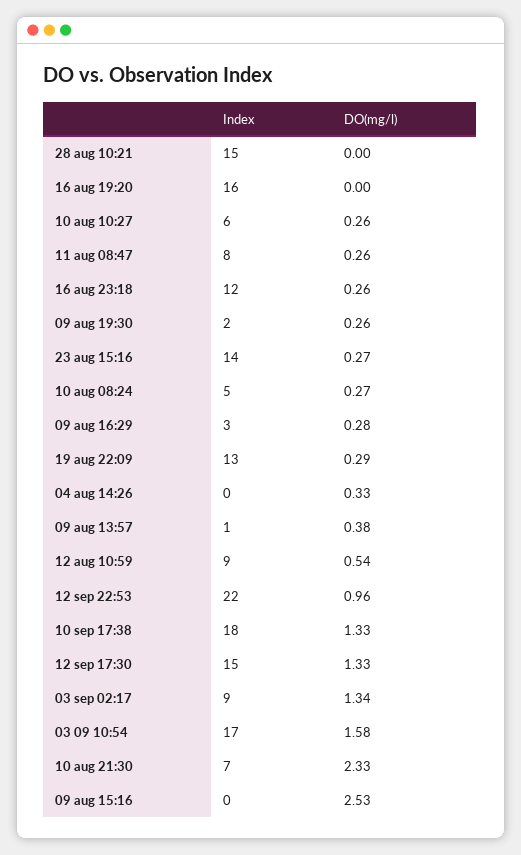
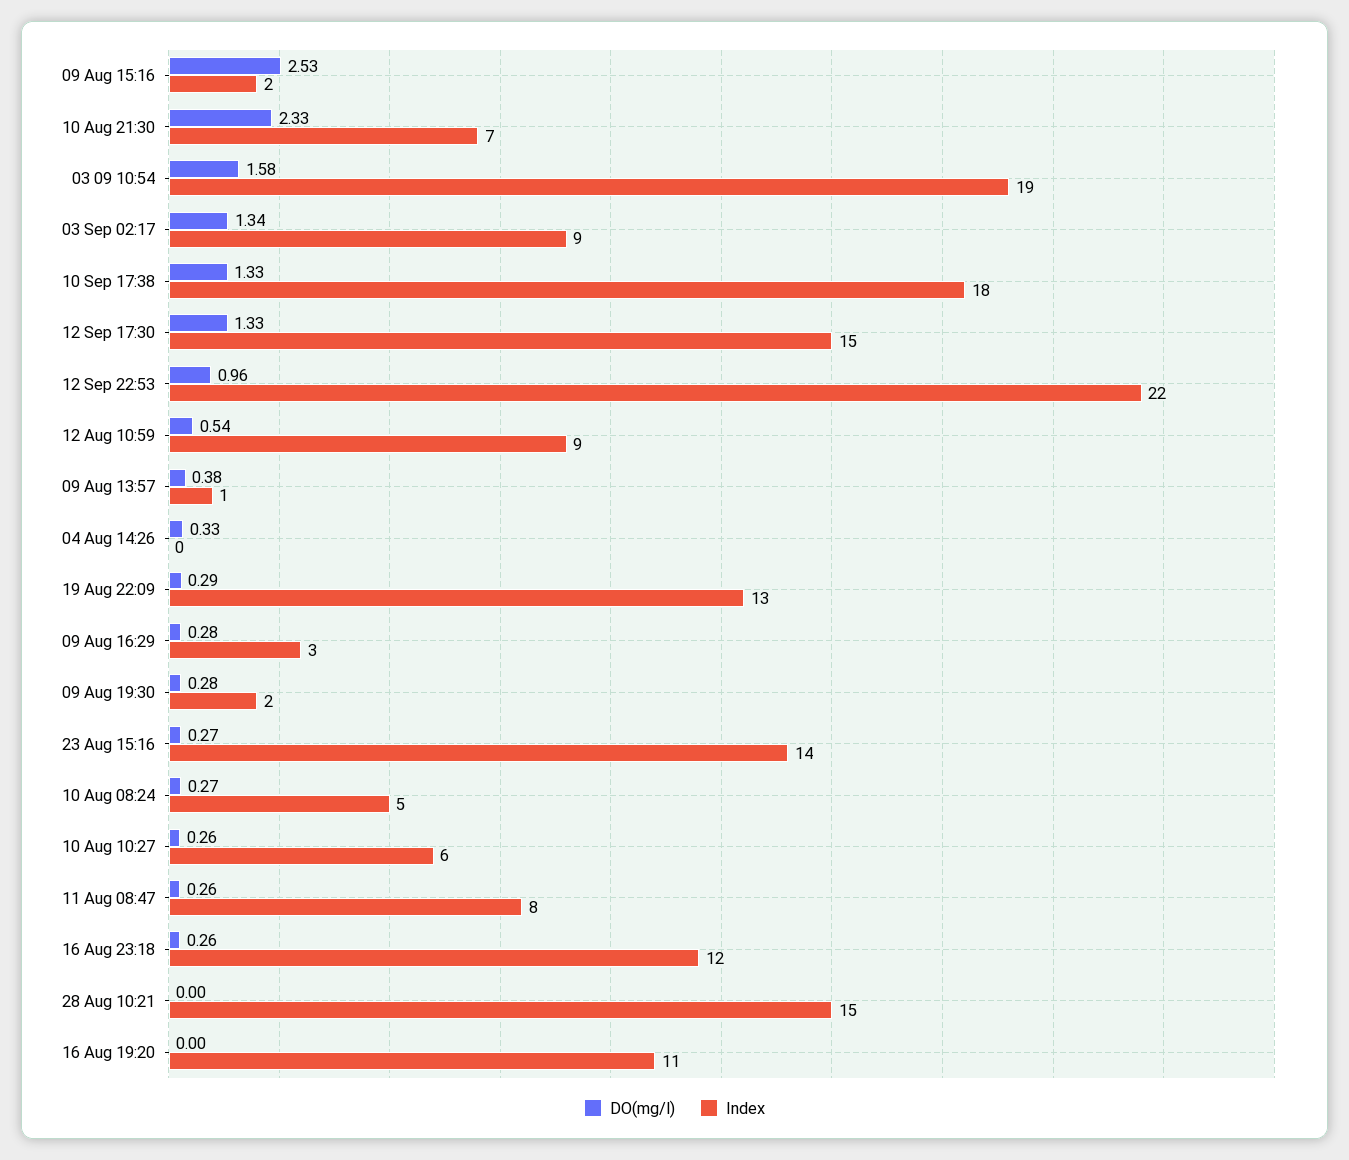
Index, 16 aug 19:20: 16 -> 11
DO(mg/l), 09 aug 19:30: 0.26 -> 0.28
Index, 03 09 10:54: 17 -> 19
Index, 09 aug 15:16: 0 -> 2

